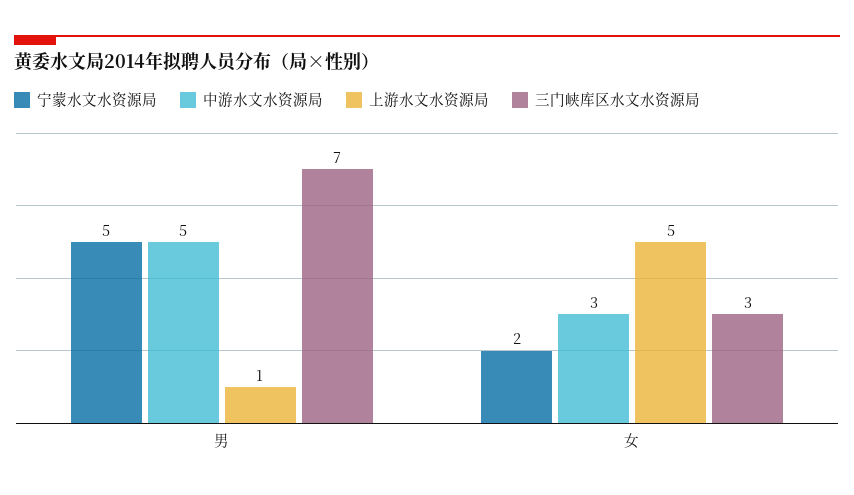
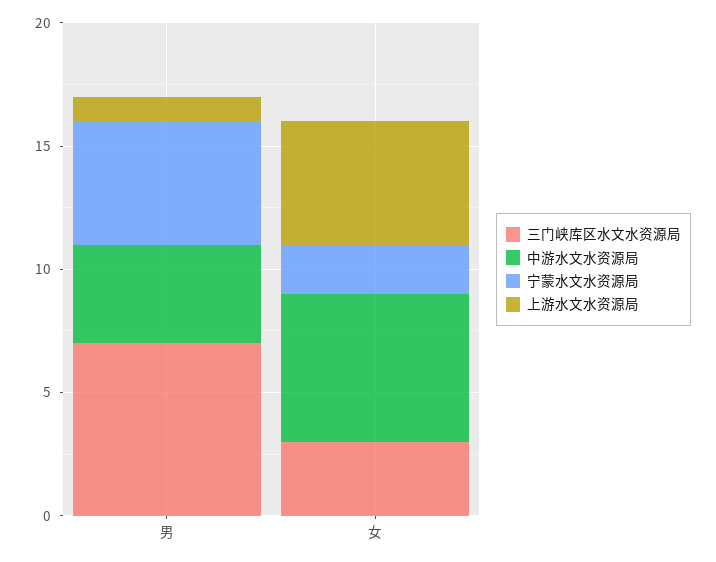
中游水文水资源局, 男: 5 -> 4
中游水文水资源局, 女: 3 -> 6

